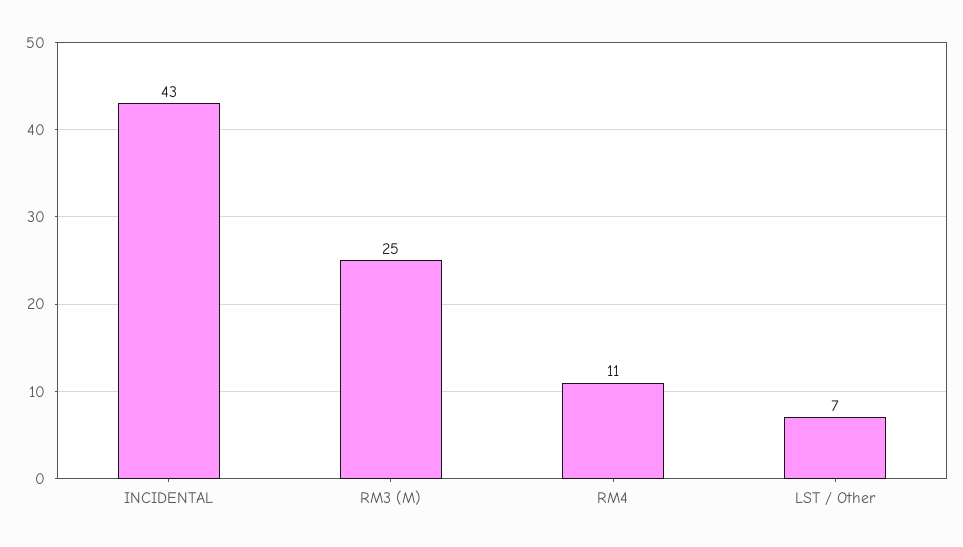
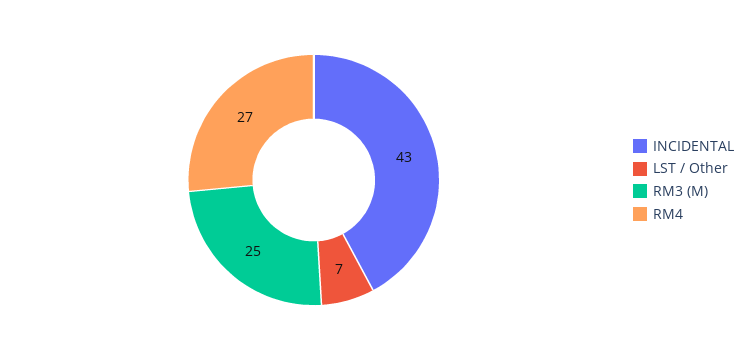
RM4: 11 -> 27

